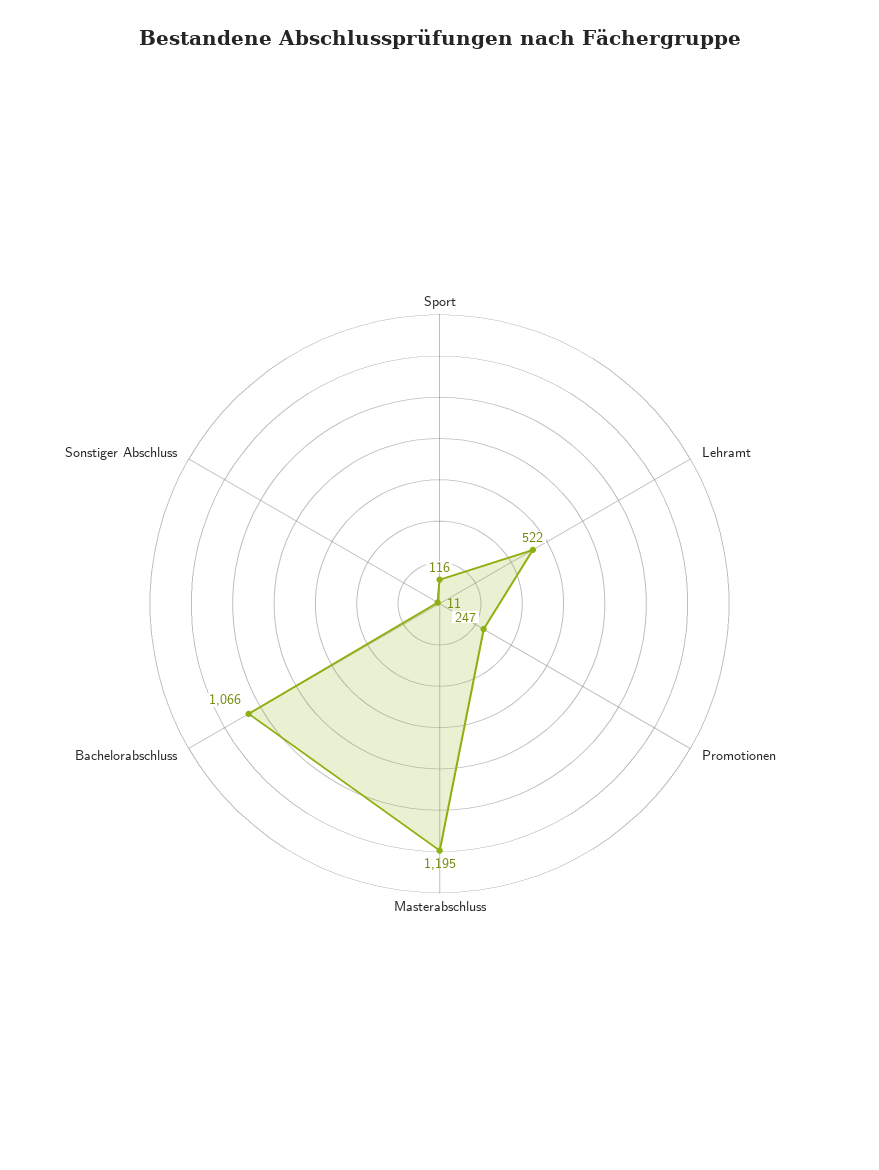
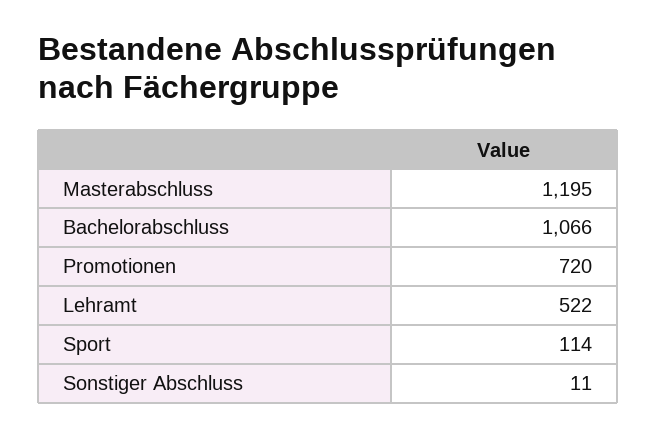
Sport: 116 -> 114
Promotionen: 247 -> 720

